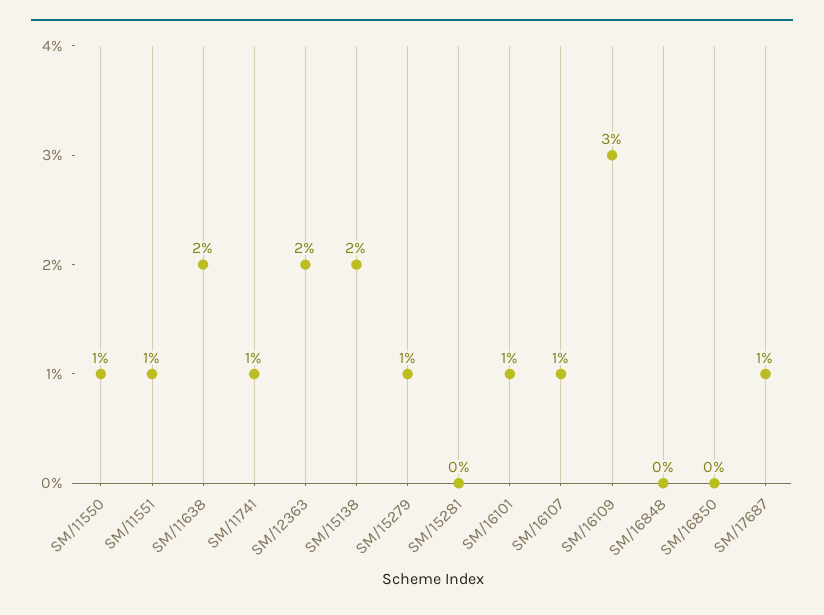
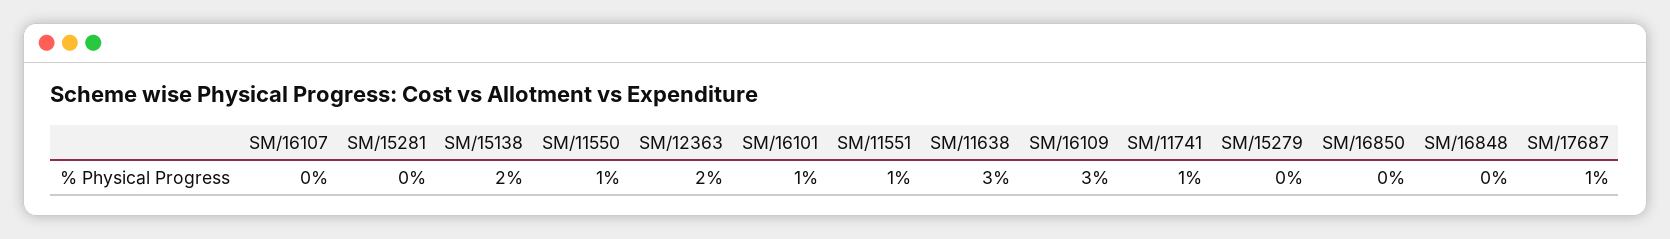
SM/11638: 2 -> 3
SM/15279: 1 -> 0
SM/16107: 1 -> 0

